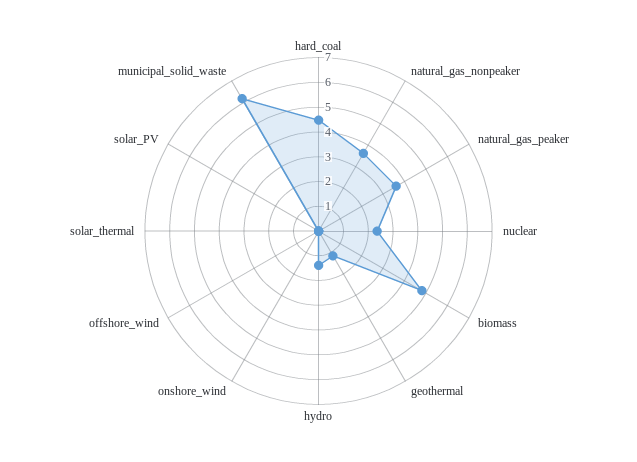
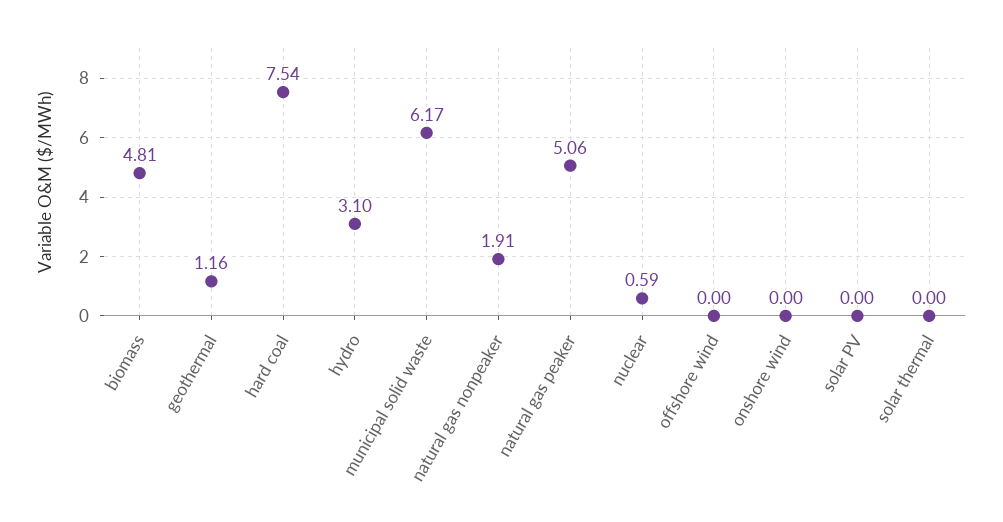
hard_coal: 4.5 -> 7.54
natural_gas_nonpeaker: 3.5 -> 1.91
natural_gas_peaker: 3.5 -> 5.06
nuclear: 2.5 -> 0.59
hydro: 1.5 -> 3.1

